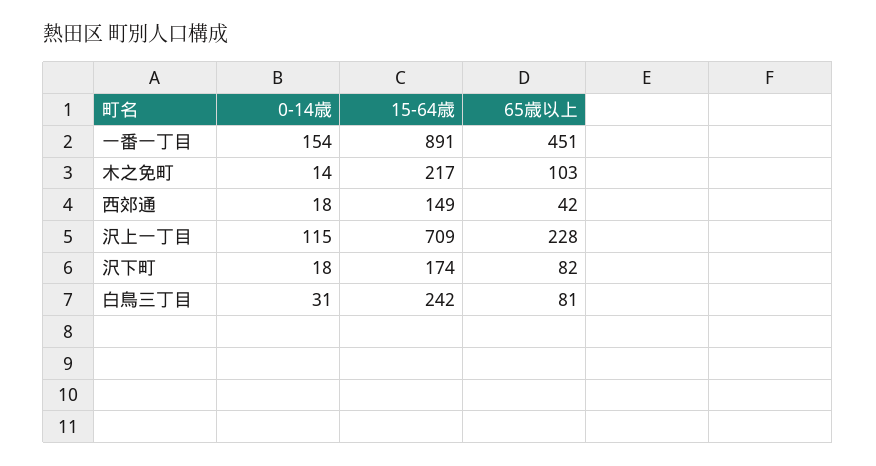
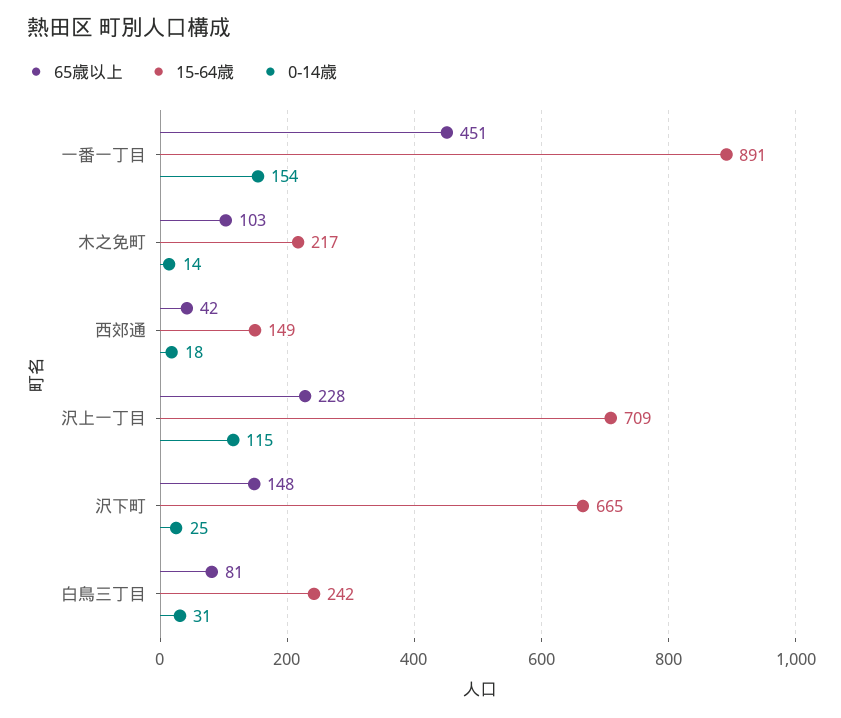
0-14歳, 沢下町: 18 -> 25
15-64歳, 沢下町: 174 -> 665
65歳以上, 沢下町: 82 -> 148

